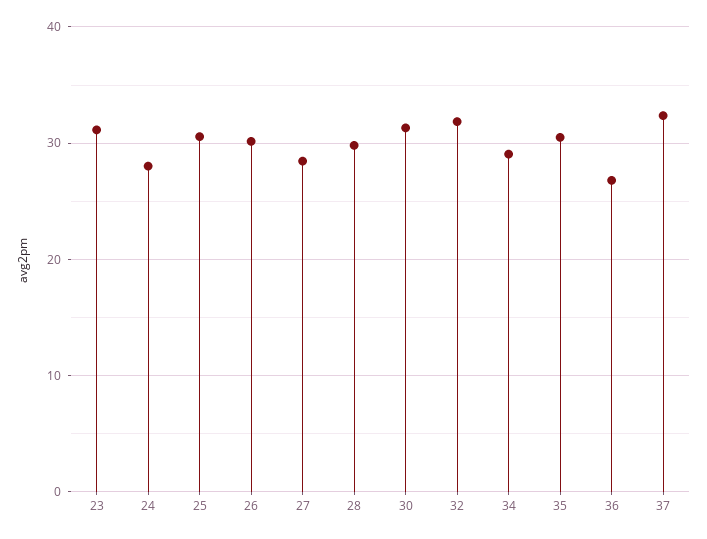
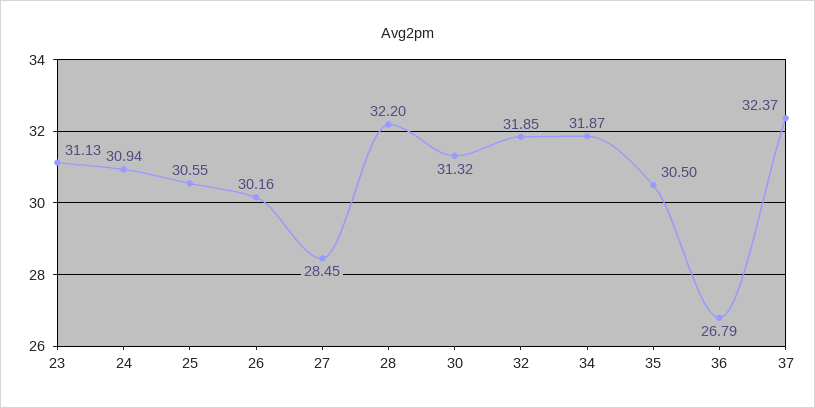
24: 28 -> 30.94
28: 30 -> 32.2
34: 29 -> 31.87

